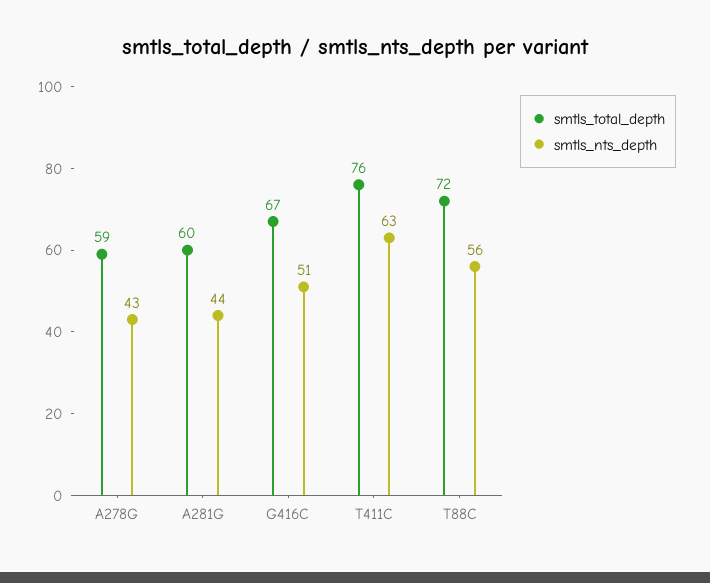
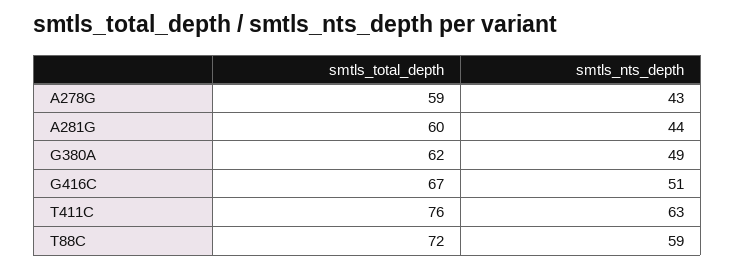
smtls_nts_depth, T88C: 56 -> 59
smtls_total_depth, G380A: none -> 62
smtls_nts_depth, G380A: none -> 49

